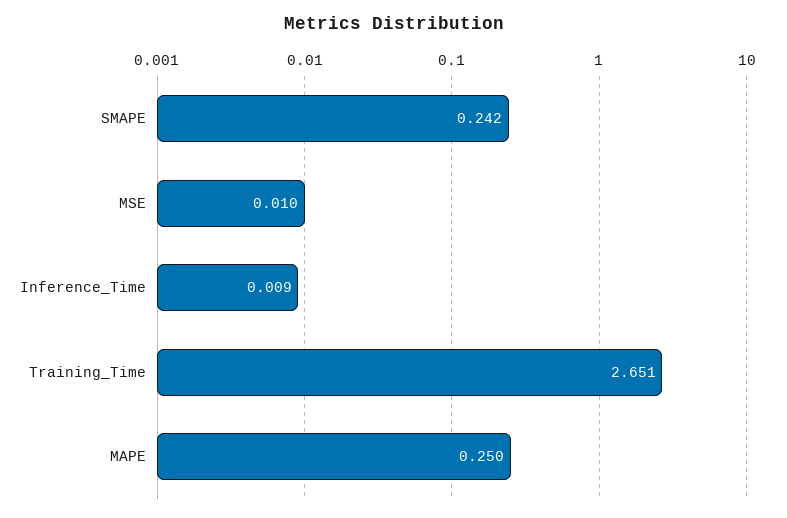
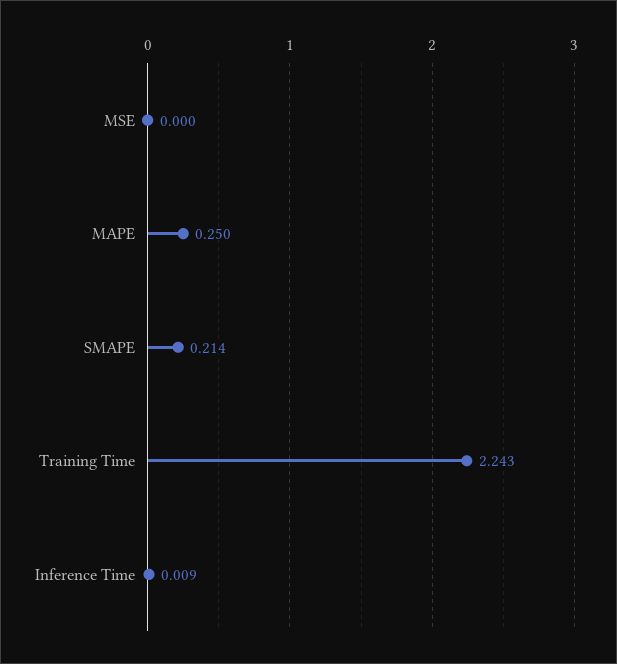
SMAPE: 0.242 -> 0.214
MSE: 0.01 -> 0
Training_Time: 2.651 -> 2.243

